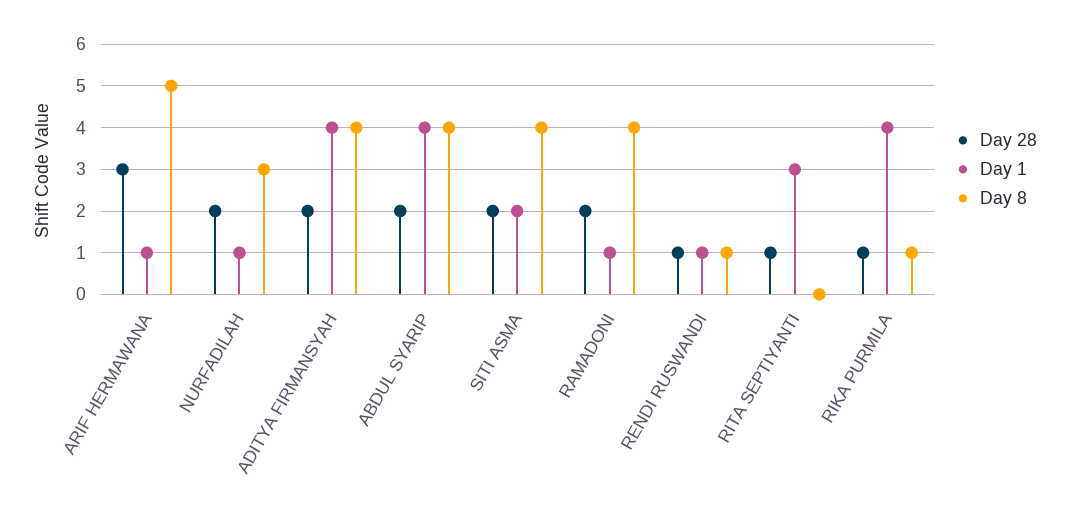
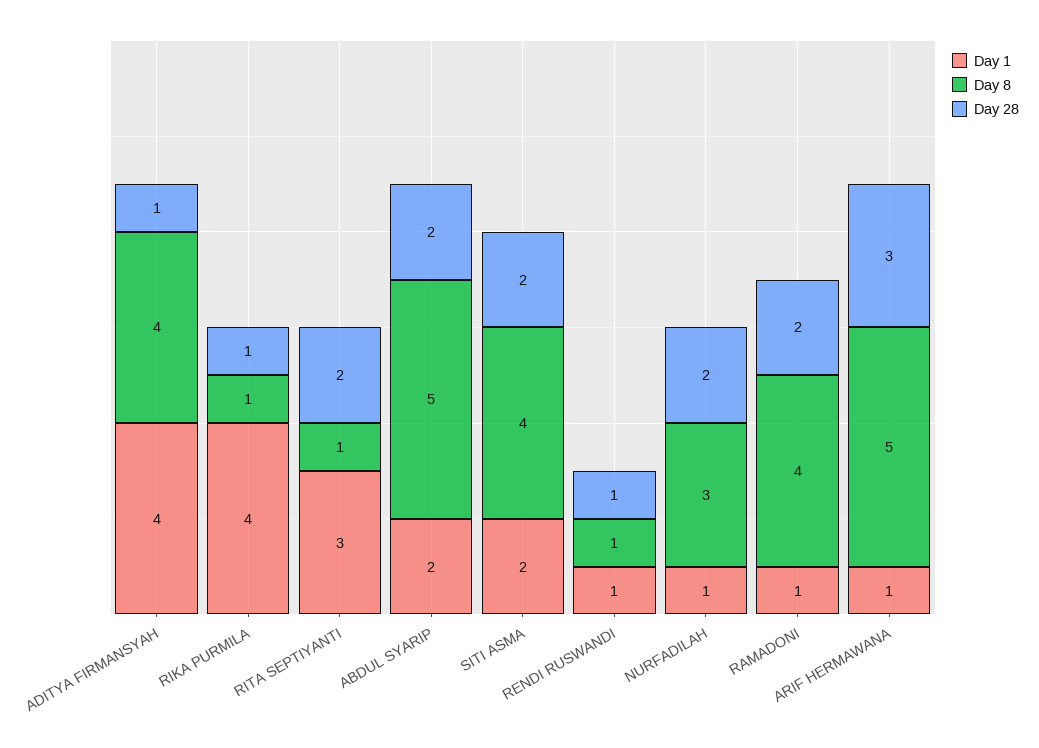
Day 28, ADITYA FIRMANSYAH: 2 -> 1
Day 1, ABDUL SYARIP: 4 -> 2
Day 8, ABDUL SYARIP: 4 -> 5
Day 28, RITA SEPTIYANTI: 1 -> 2
Day 8, RITA SEPTIYANTI: 0 -> 1

